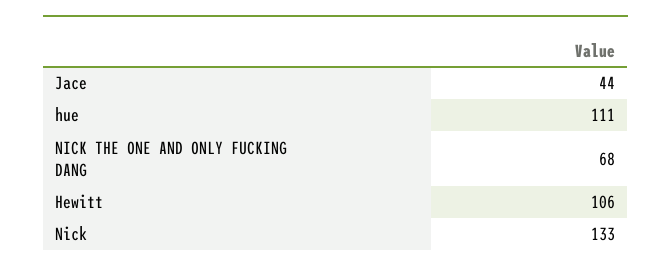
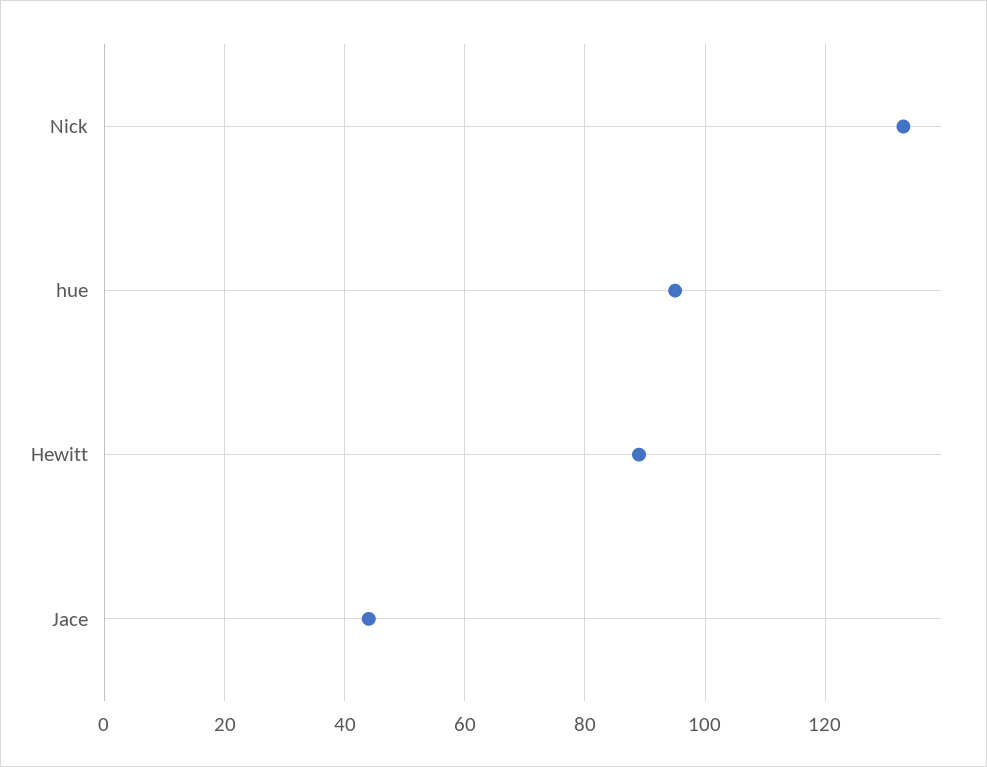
hue: 111 -> 95
NICK THE ONE AND ONLY FUCKING DANG: 68 -> none
Hewitt: 106 -> 90

